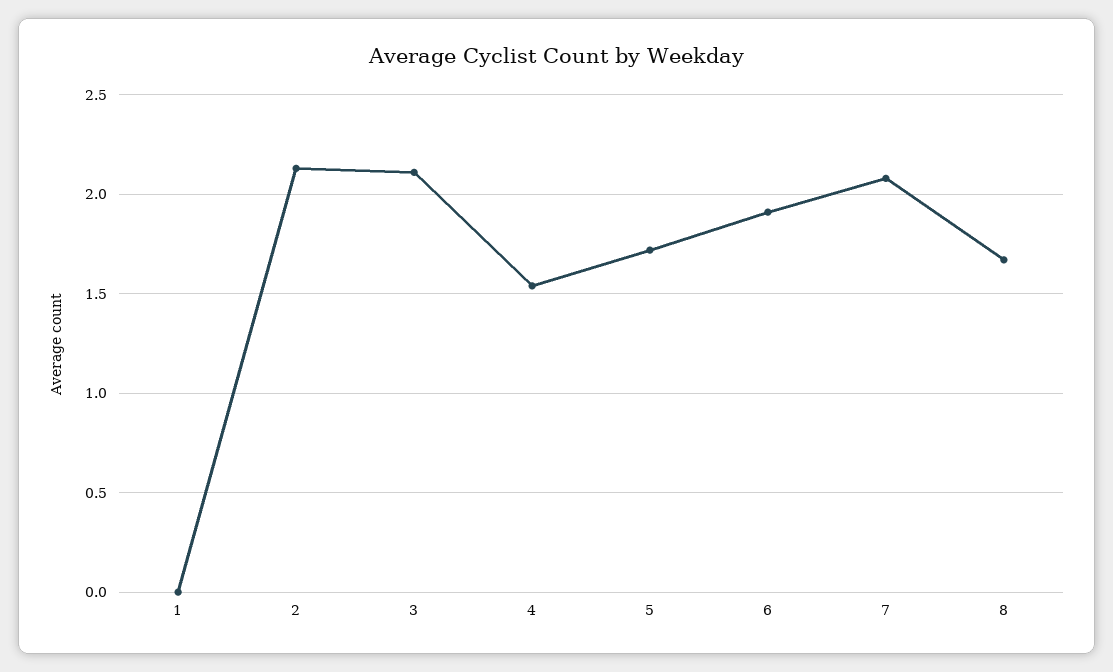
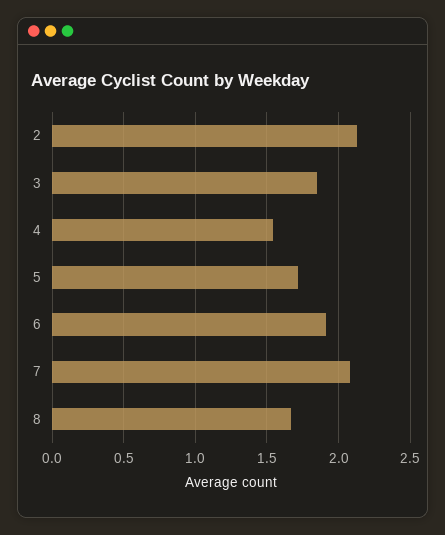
1: 0 -> none
3: 2.1 -> 1.85

